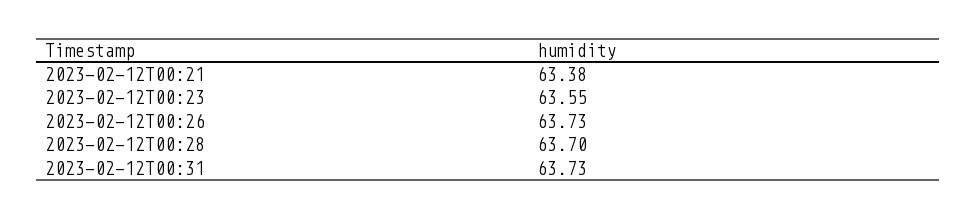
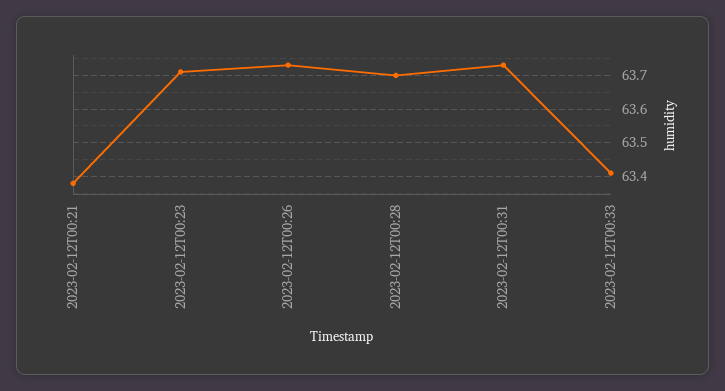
2023-02-12T00:23: 63.55 -> 63.7
2023-02-12T00:33: none -> 63.4

